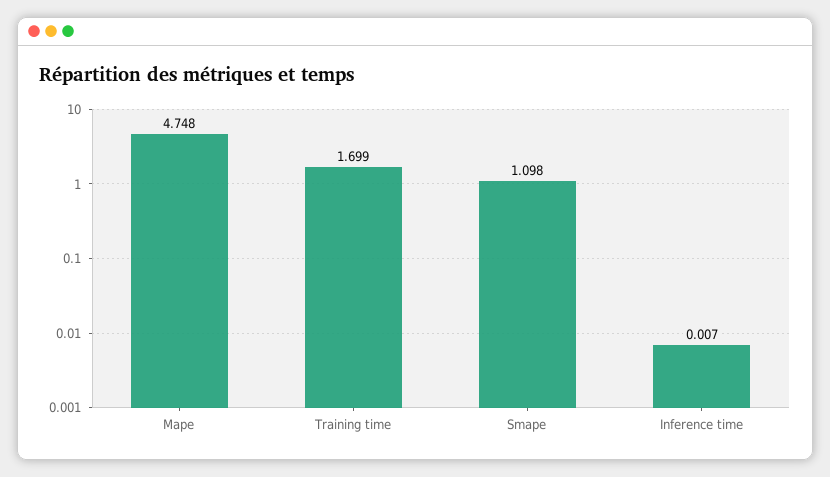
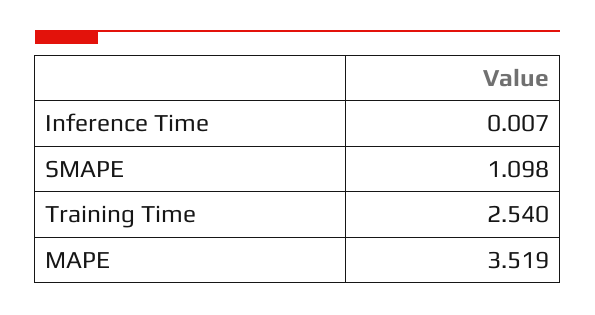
Mape: 4.748 -> 3.519
Training time: 1.699 -> 2.54

